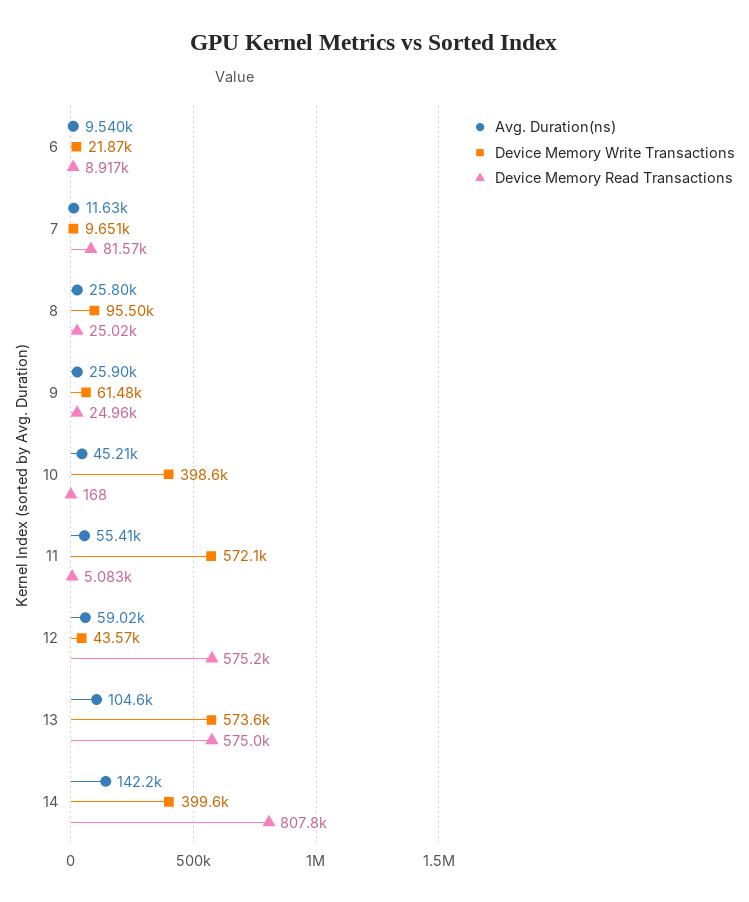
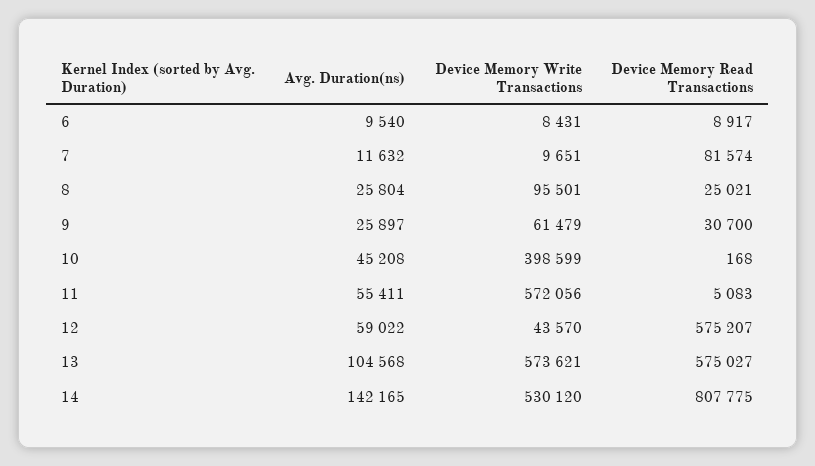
Device Memory Write Transactions, 6: 21870 -> 8431
Device Memory Read Transactions, 9: 24960 -> 30700
Device Memory Write Transactions, 14: 399600 -> 530120

